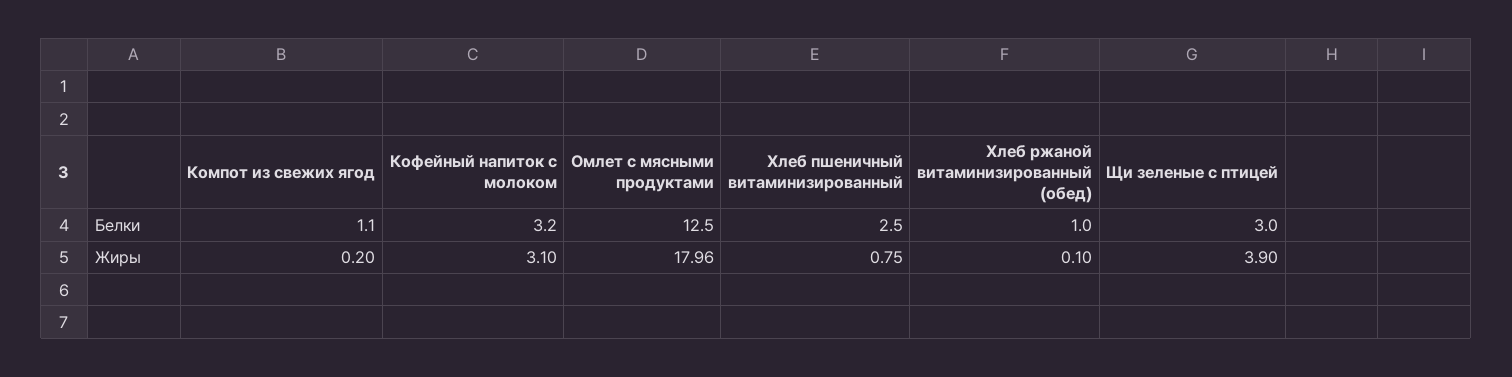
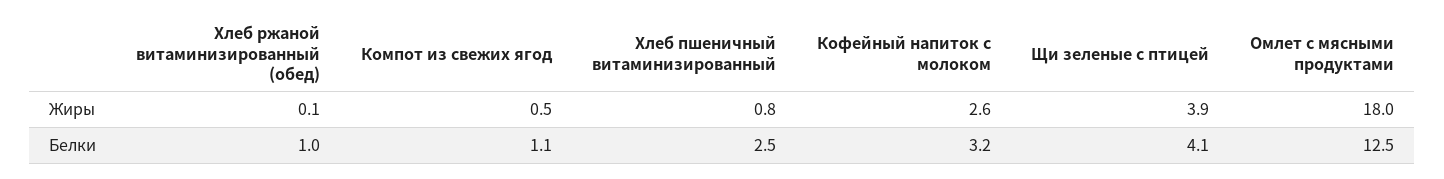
Щи зеленые с птицей, Белки: 3 -> 4.1
Компот из свежих ягод, Жиры: 0.2 -> 0.5
Кофейный напиток с молоком, Жиры: 3.1 -> 2.6

